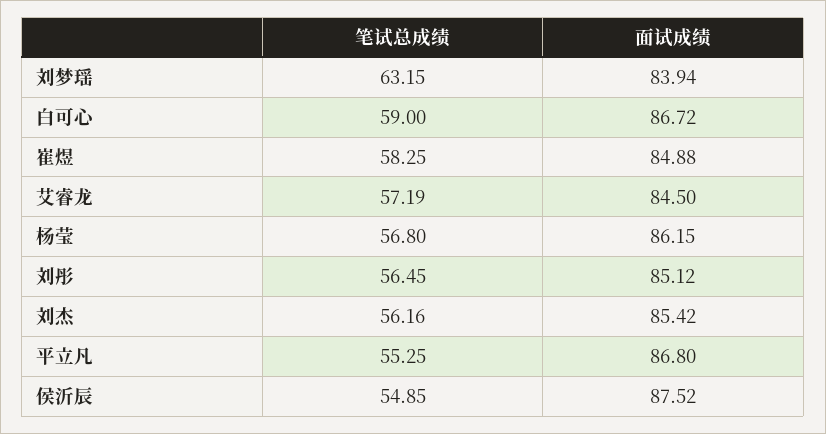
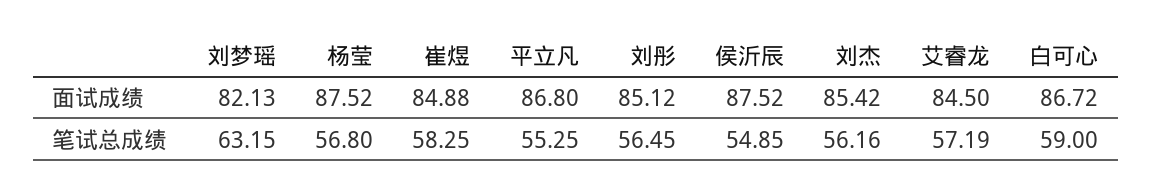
面试成绩, 刘梦瑶: 83.94 -> 82.13
面试成绩, 杨莹: 86.15 -> 87.52

